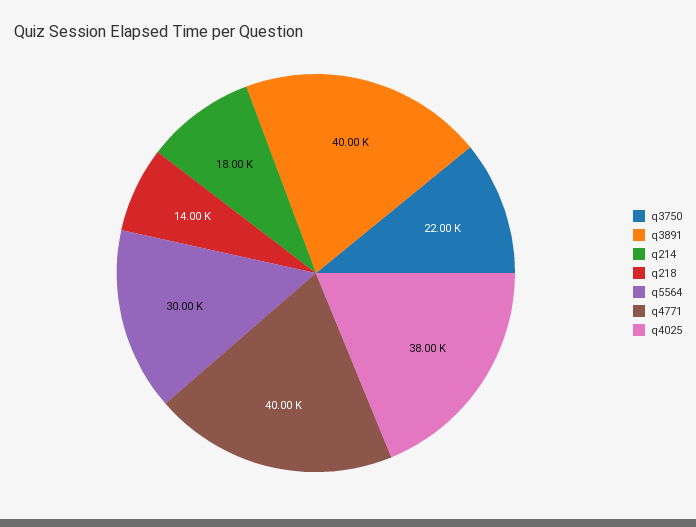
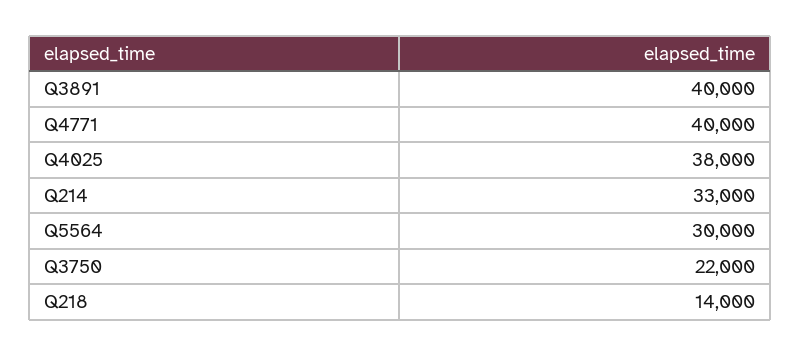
q214: 18000 -> 33000

